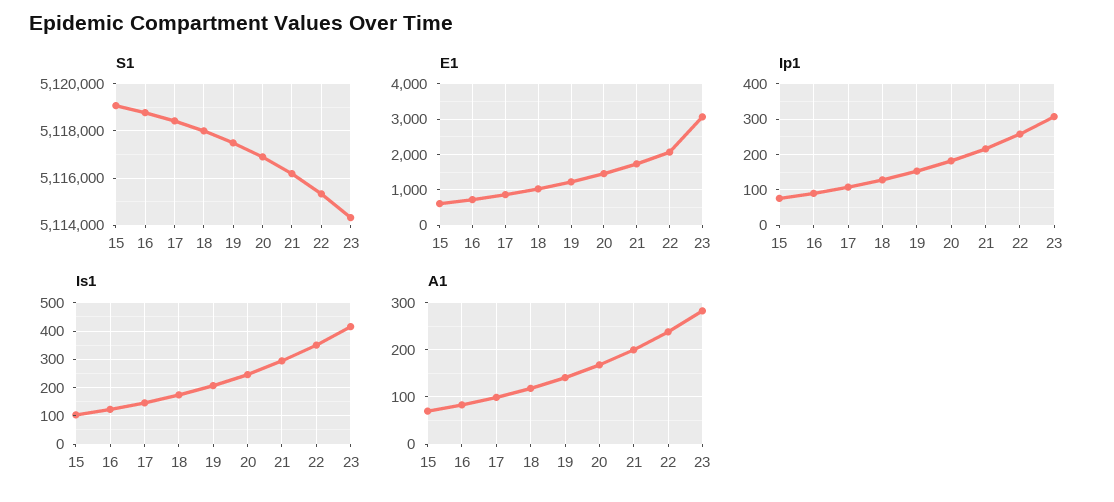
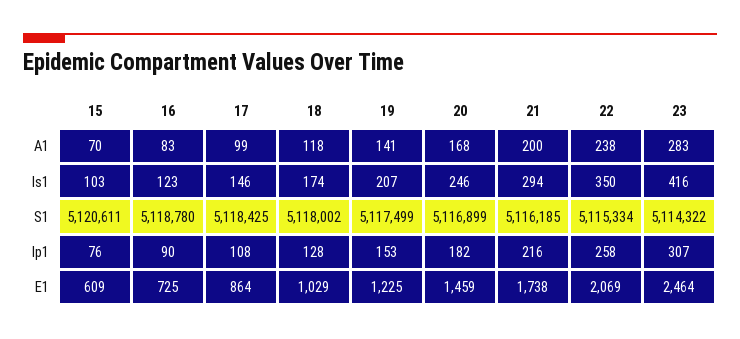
S1, 15: 5119000 -> 5120611
E1, 23: 3000 -> 2464

